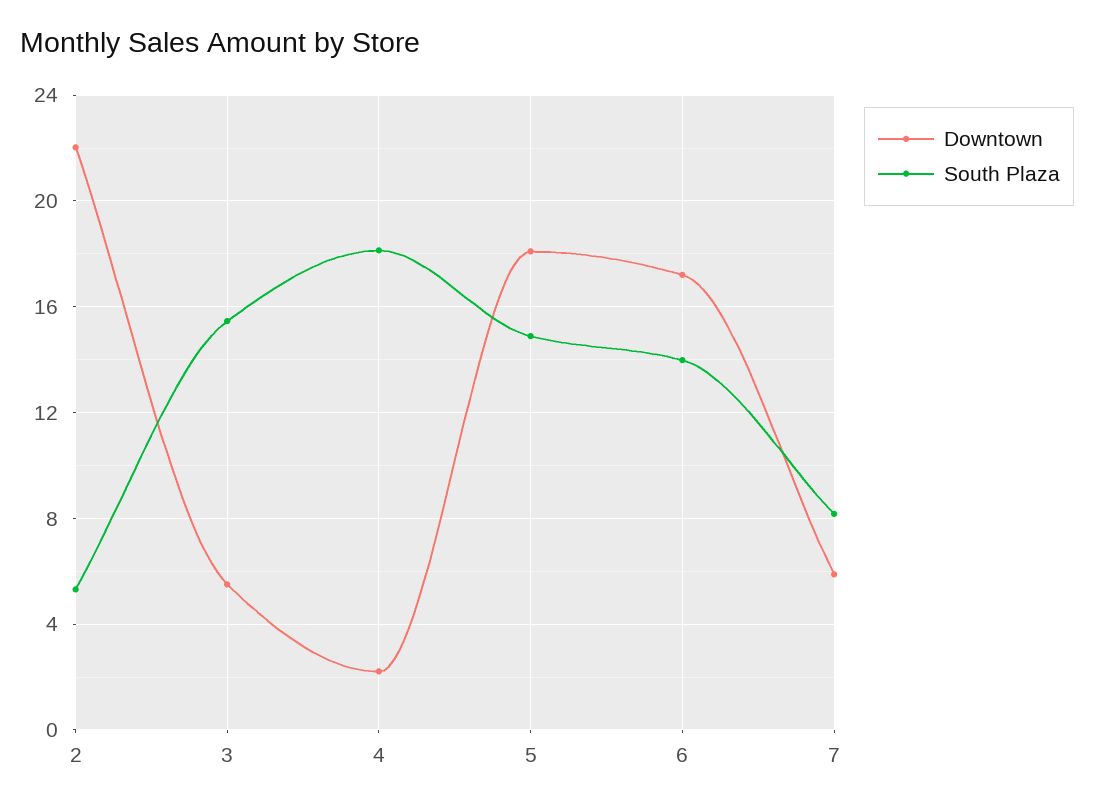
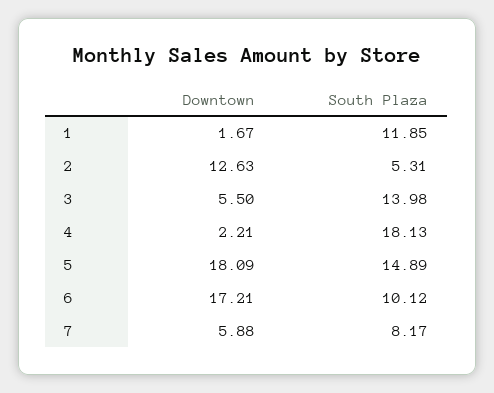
Downtown, 2: 22 -> 12.63
South Plaza, 3: 15.5 -> 13.98
South Plaza, 6: 14 -> 10.12
Downtown, 1: none -> 1.67
South Plaza, 1: none -> 11.85

